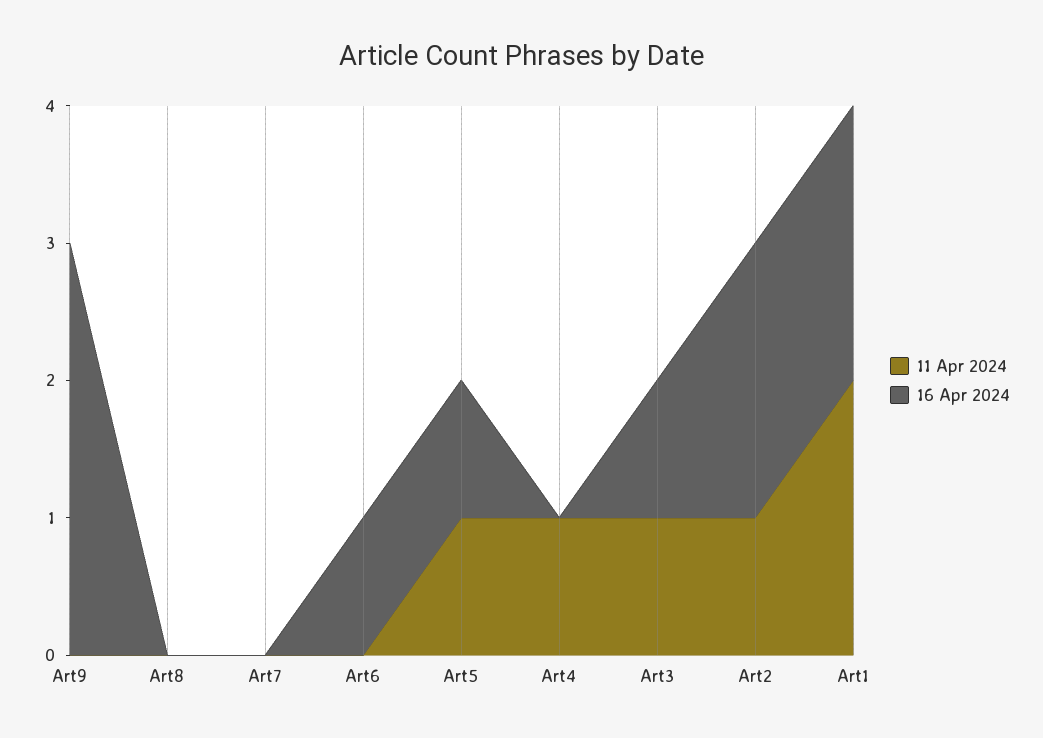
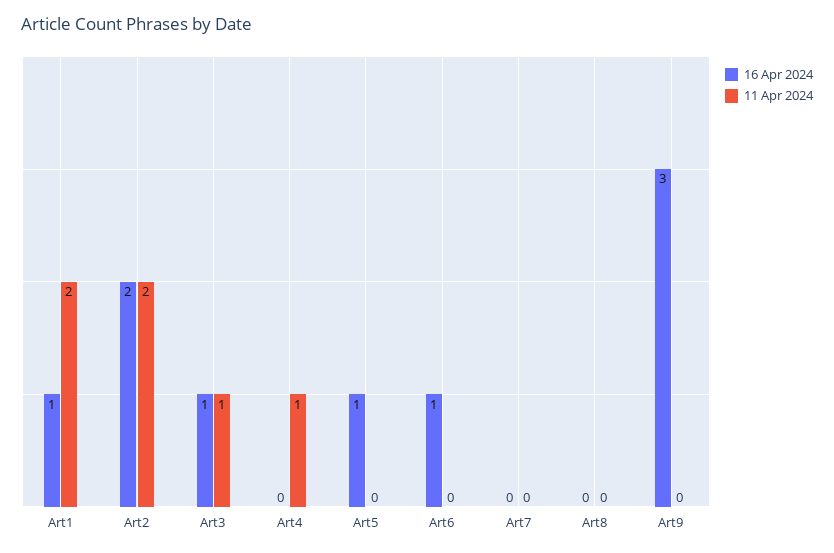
11 Apr 2024, Art5: 1 -> 0
11 Apr 2024, Art2: 1 -> 2
16 Apr 2024, Art1: 2 -> 1

